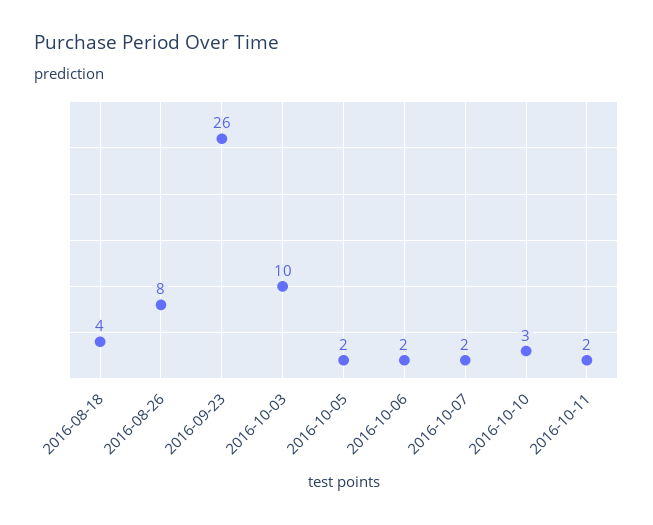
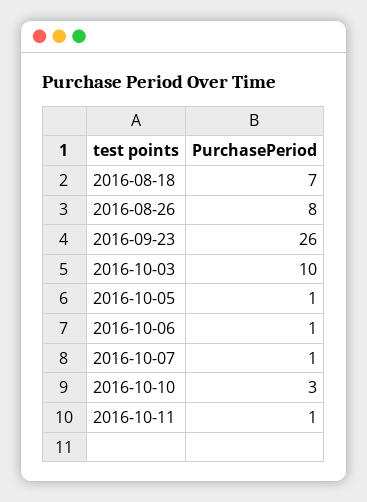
2016-08-18: 4 -> 7
2016-10-05: 2 -> 1
2016-10-06: 2 -> 1
2016-10-07: 2 -> 1
2016-10-11: 2 -> 1

